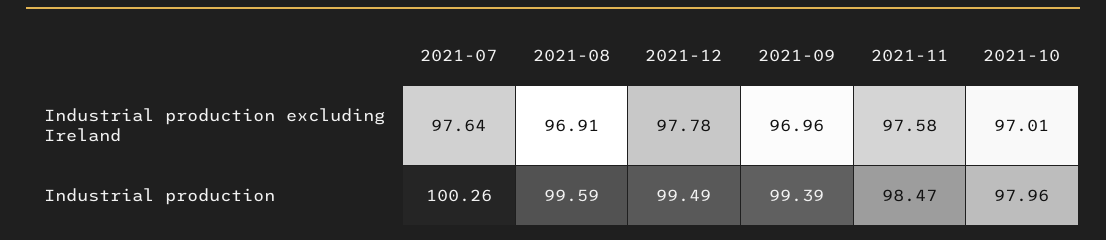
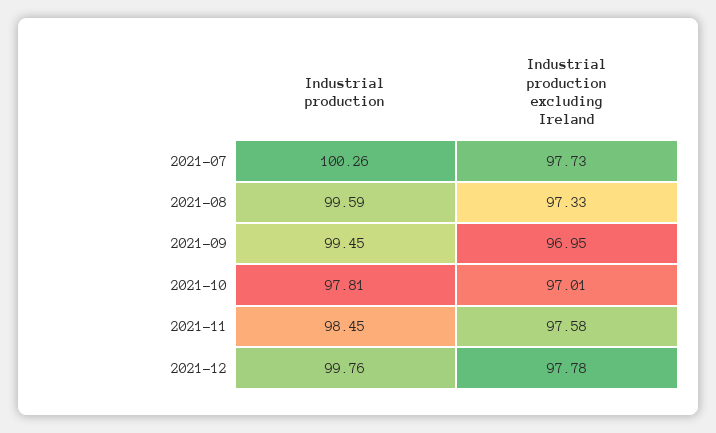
2021-07, Industrial production excluding Ireland: 97.64 -> 97.73
2021-08, Industrial production excluding Ireland: 96.91 -> 97.33
2021-09, Industrial production excluding Ireland: 96.96 -> 96.95
2021-12, Industrial production: 99.49 -> 99.76
2021-09, Industrial production: 99.39 -> 99.45
2021-11, Industrial production: 98.47 -> 98.45
2021-10, Industrial production: 97.96 -> 97.81

